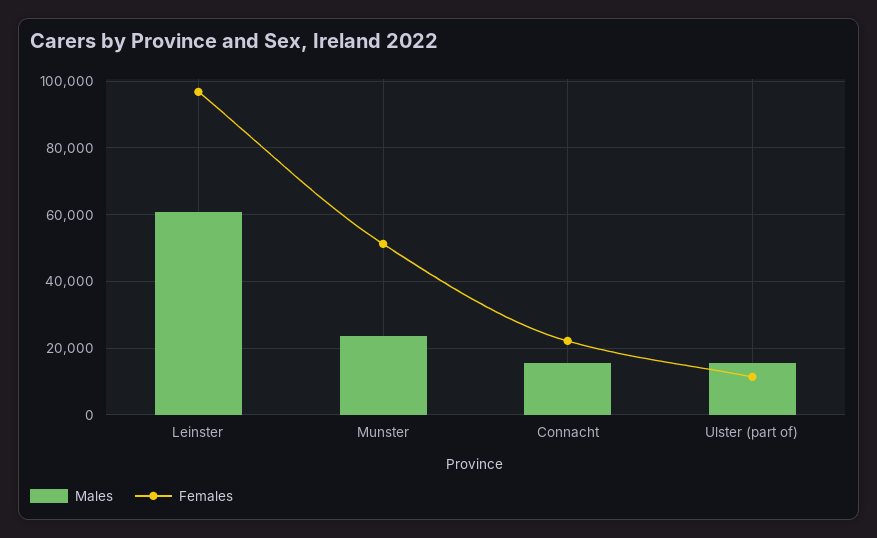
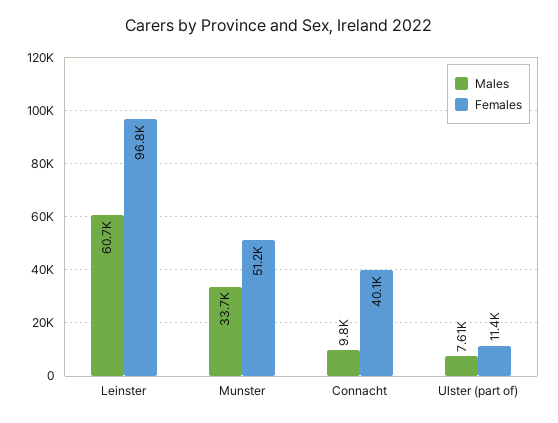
Males, Munster: 24000 -> 33700
Males, Connacht: 16000 -> 9800
Females, Connacht: 22000 -> 40100
Males, Ulster (part of): 16000 -> 7610

